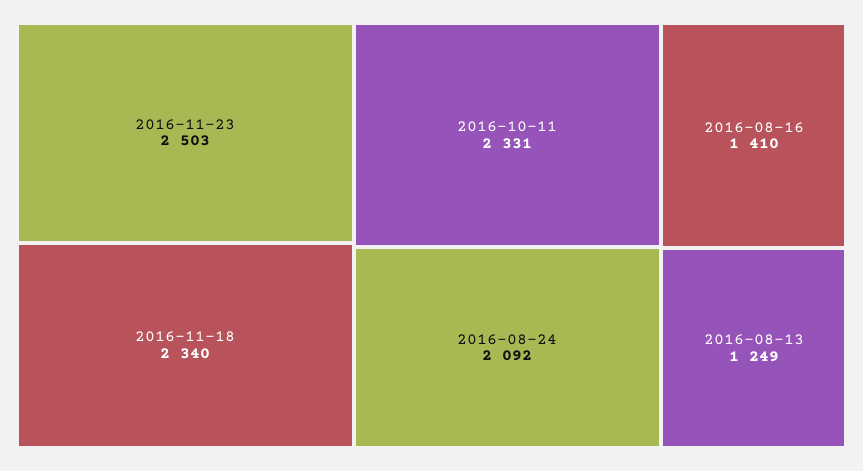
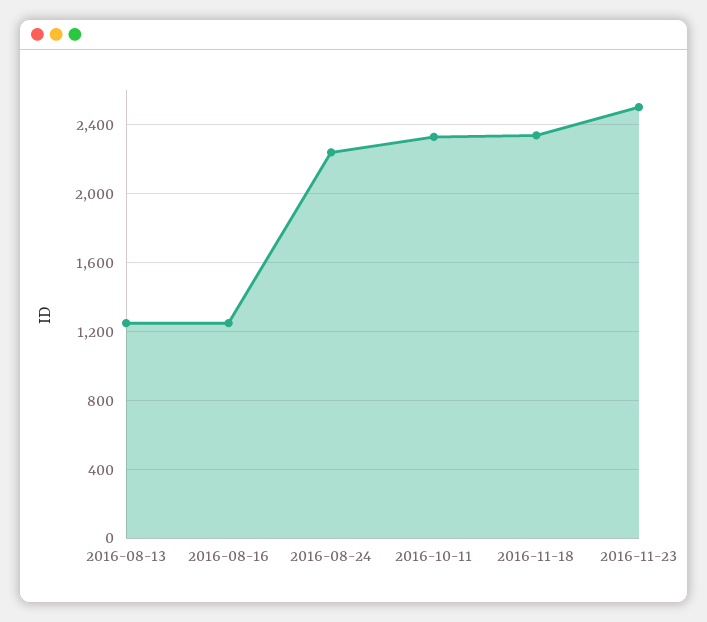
2016-08-24: 2092 -> 2250
2016-08-16: 1410 -> 1250

